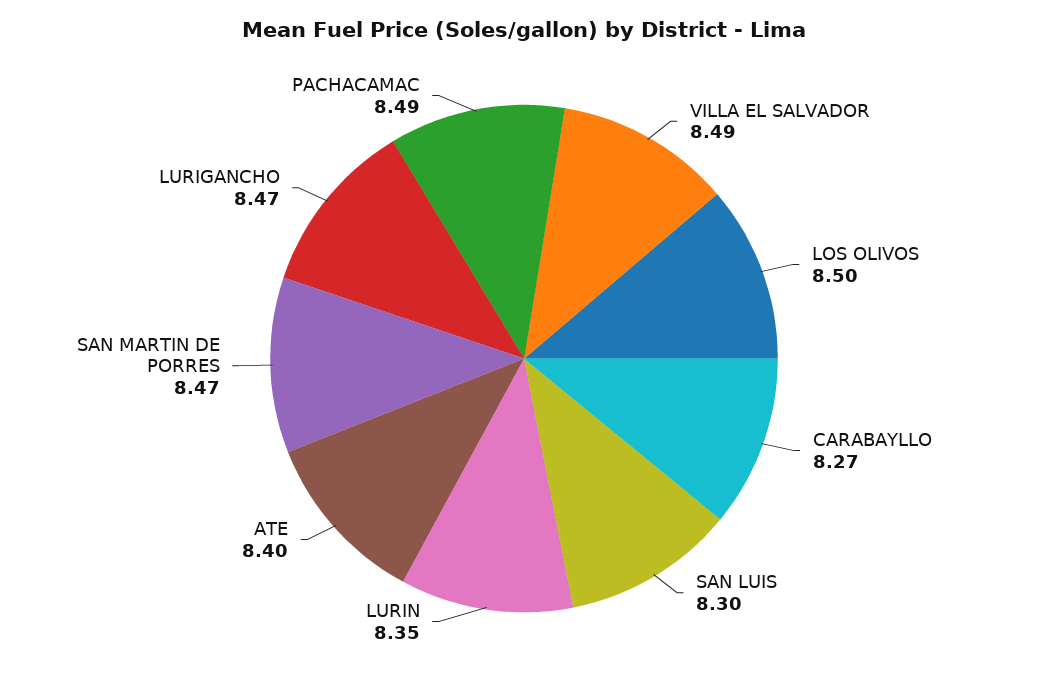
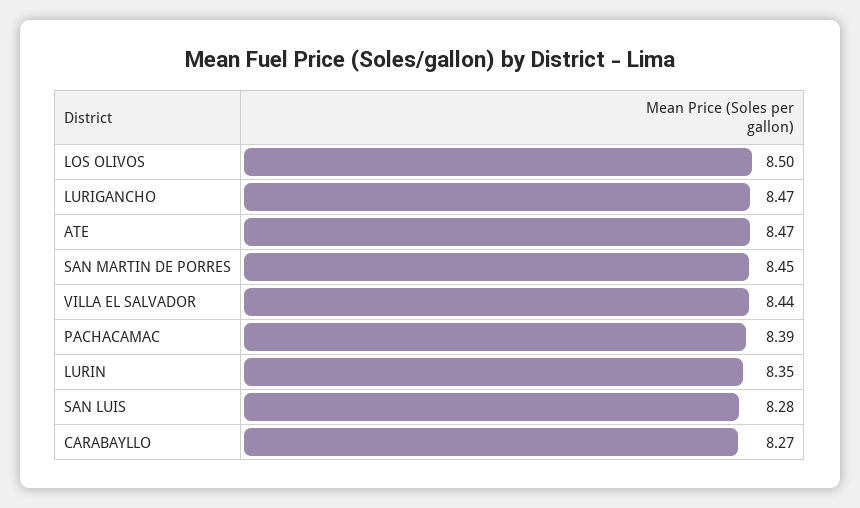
VILLA EL SALVADOR: 8.49 -> 8.44
SAN LUIS: 8.3 -> 8.28
ATE: 8.4 -> 8.47
SAN MARTIN DE PORRES: 8.47 -> 8.45
PACHACAMAC: 8.49 -> 8.39

